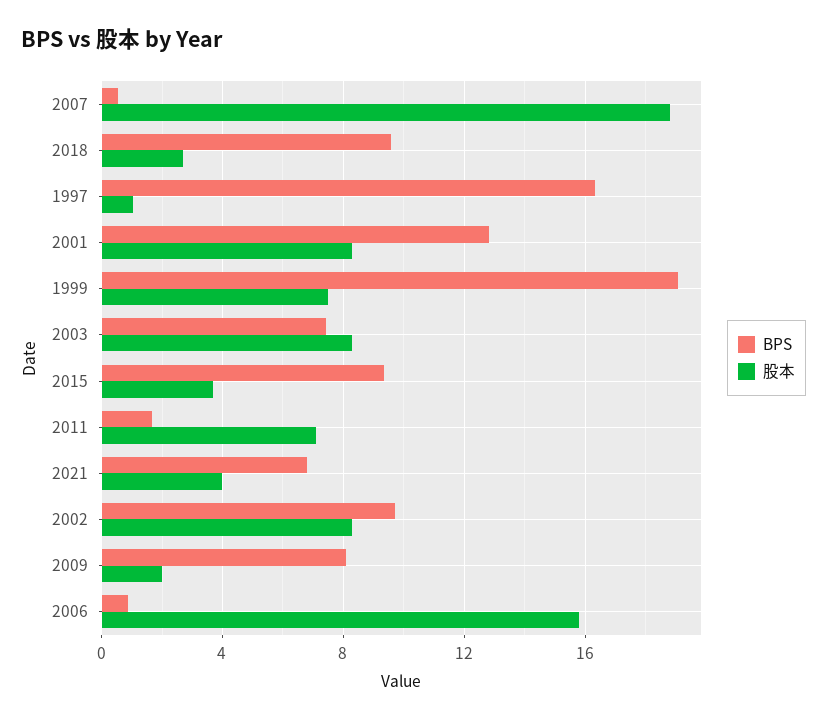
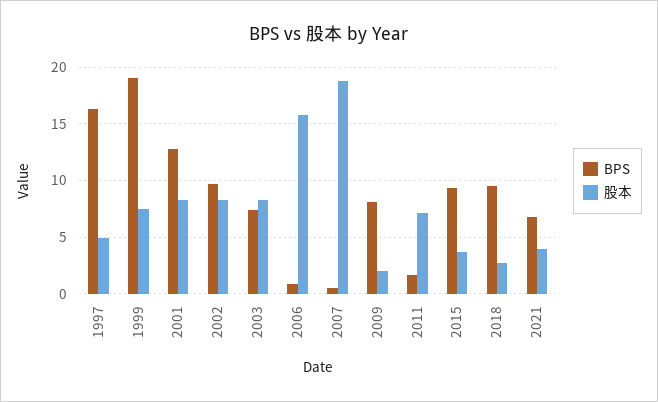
股本, 1997: 1 -> 5

